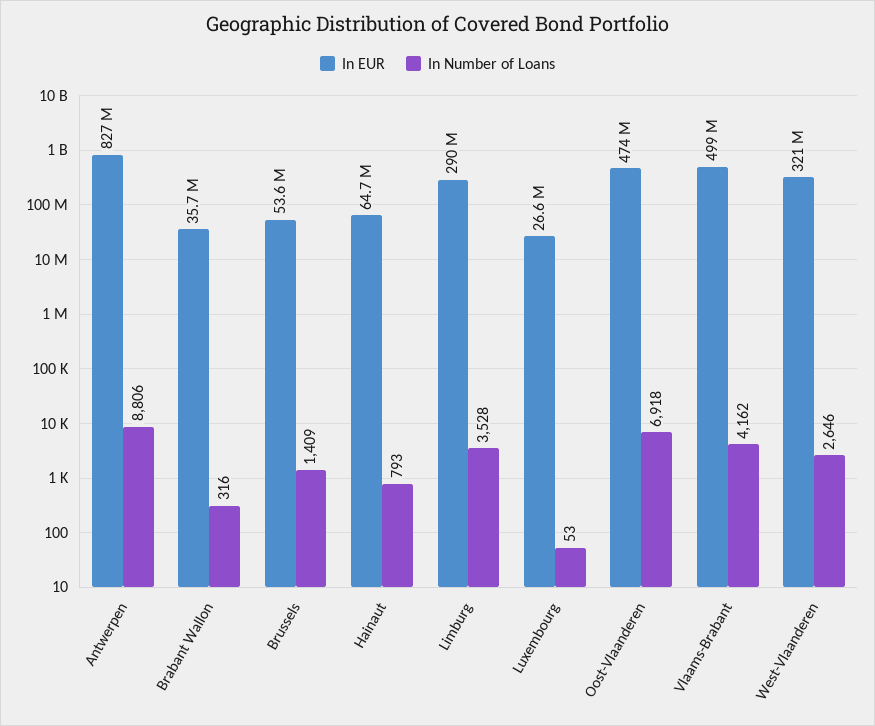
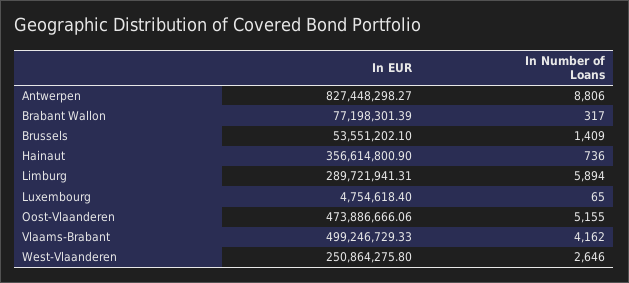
In EUR, Brabant Wallon: 35700000 -> 77198301.39
In Number of Loans, Brabant Wallon: 316 -> 317
In EUR, Hainaut: 64700000 -> 356614800.9
In Number of Loans, Hainaut: 793 -> 736
In Number of Loans, Limburg: 3528 -> 5894
In EUR, Luxembourg: 26600000 -> 4754618.4
In Number of Loans, Luxembourg: 53 -> 65
In Number of Loans, Oost-Vlaanderen: 6918 -> 5155
In EUR, West-Vlaanderen: 321000000 -> 250864275.8

